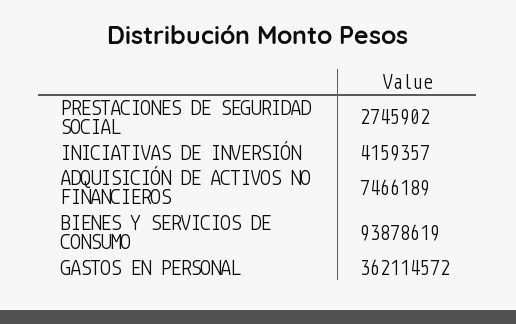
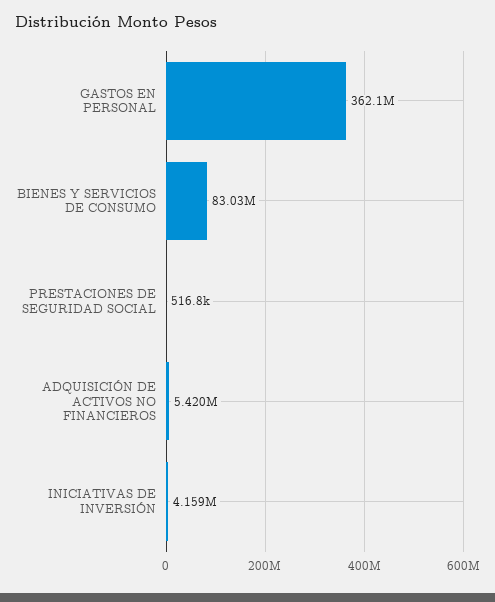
PRESTACIONES DE SEGURIDAD SOCIAL: 2745902 -> 516800
ADQUISICIÓN DE ACTIVOS NO FINANCIEROS: 7466189 -> 5420000
BIENES Y SERVICIOS DE CONSUMO: 93878619 -> 83030000

